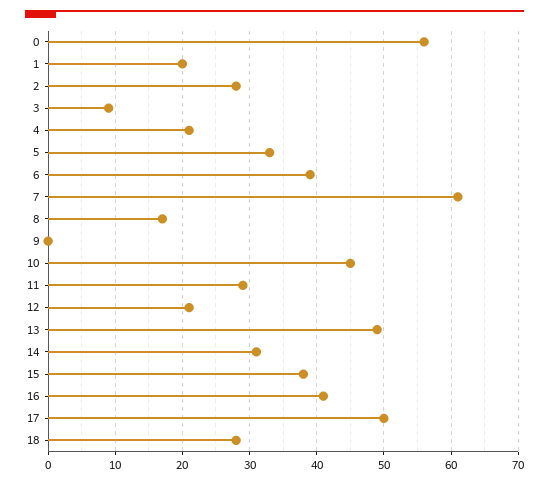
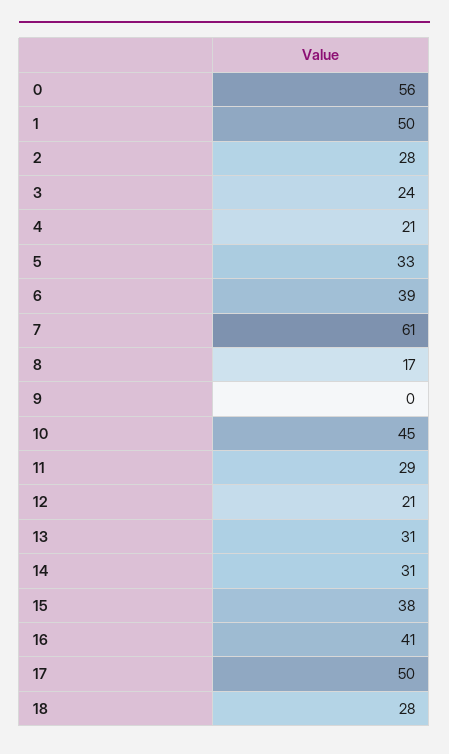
1: 20 -> 50
3: 9 -> 24
13: 49 -> 31

